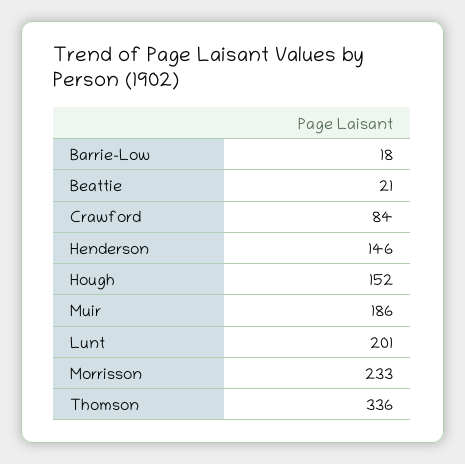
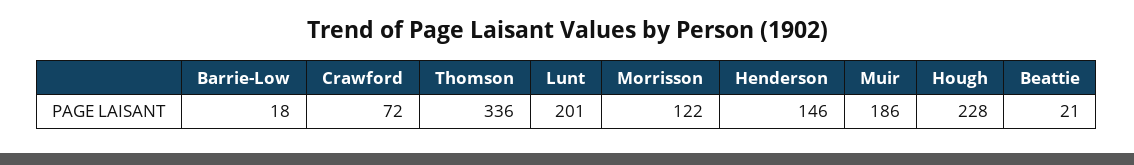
Crawford: 84 -> 72
Hough: 152 -> 228
Morrisson: 233 -> 122

